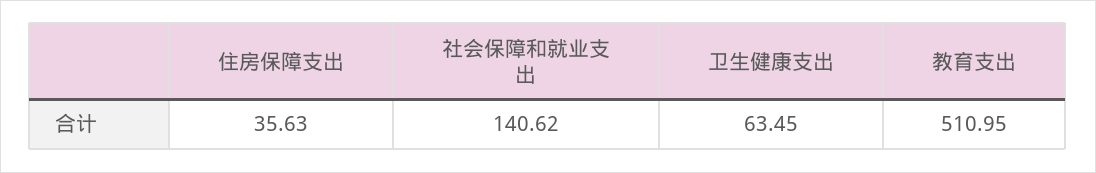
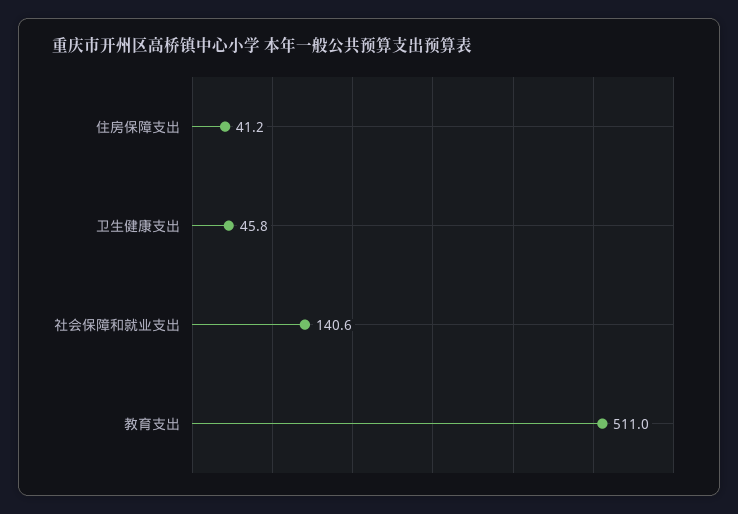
住房保障支出: 35.63 -> 41.2
卫生健康支出: 63.45 -> 45.8

